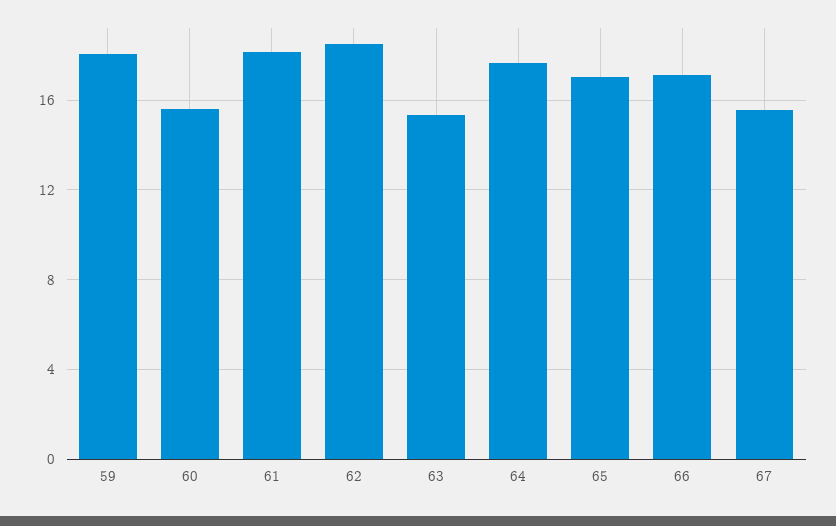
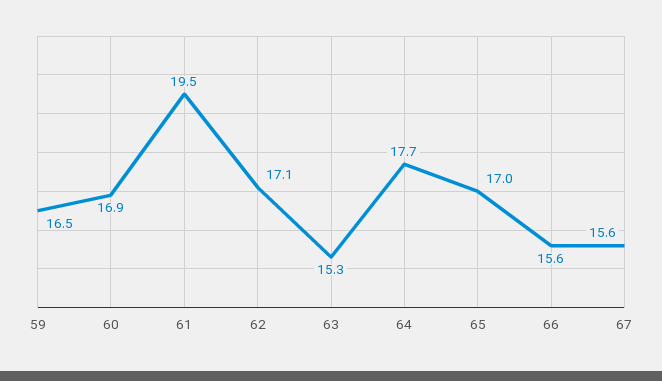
59: 18 -> 16.5
60: 15.5 -> 16.9
61: 18 -> 19.5
62: 18.5 -> 17.1
66: 17 -> 15.6

